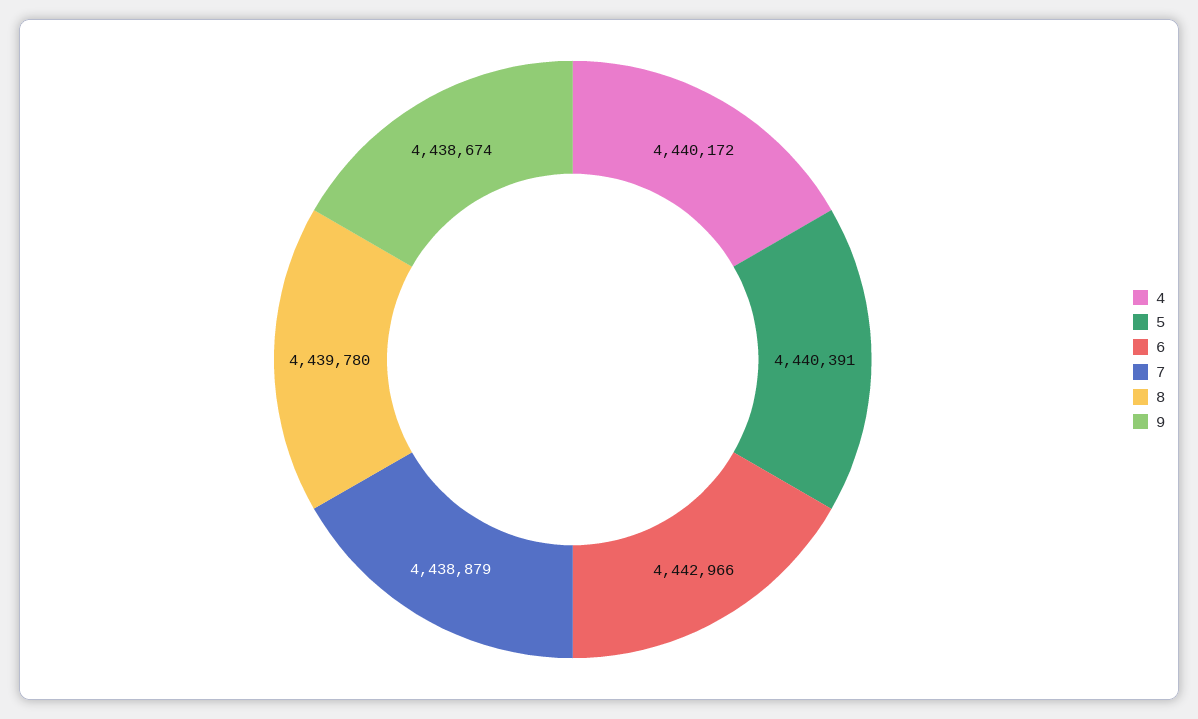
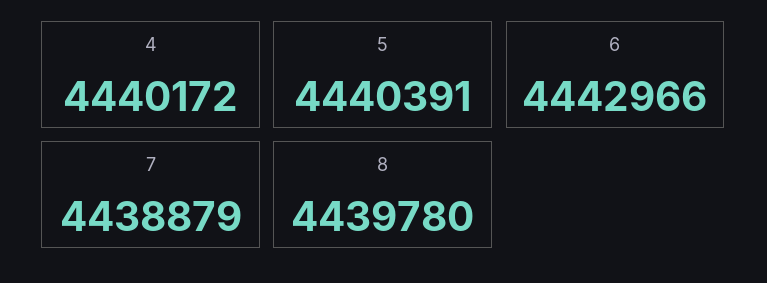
9: 4438674 -> none

